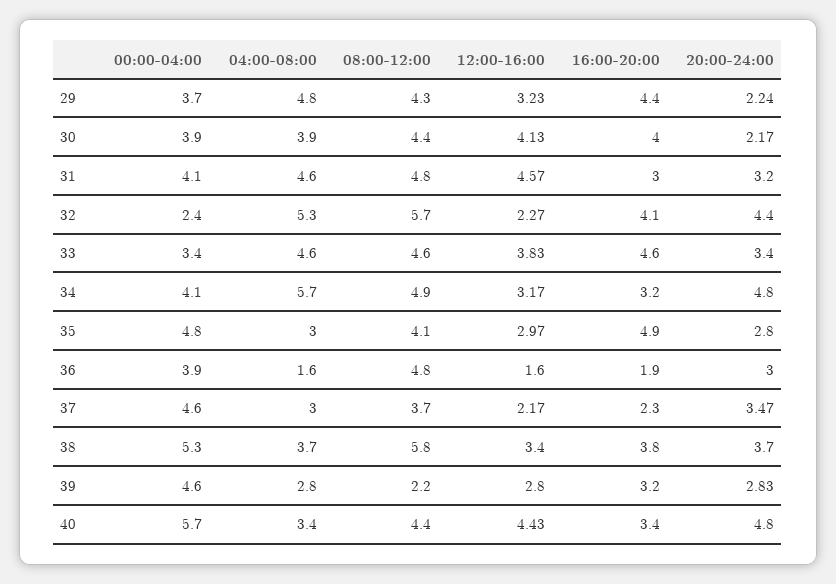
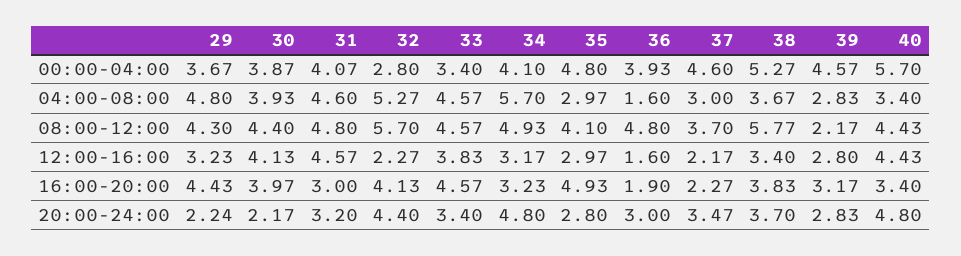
00:00-04:00, 32: 2.4 -> 2.8

